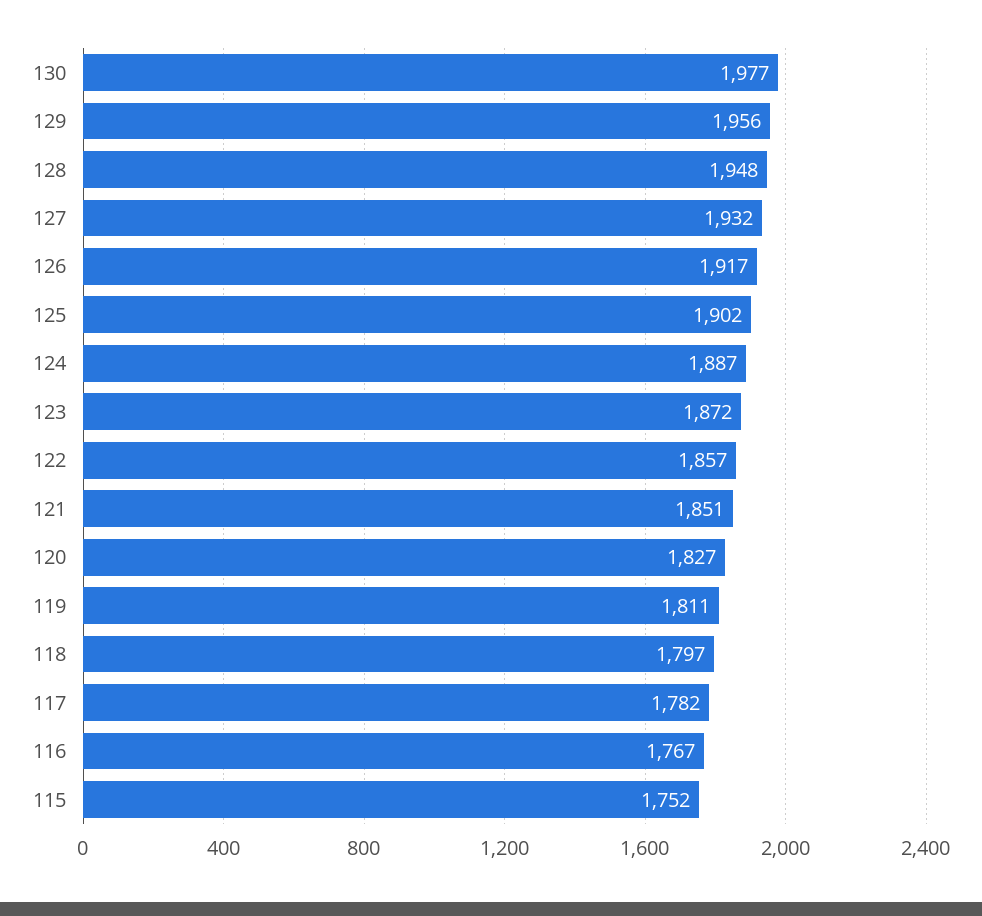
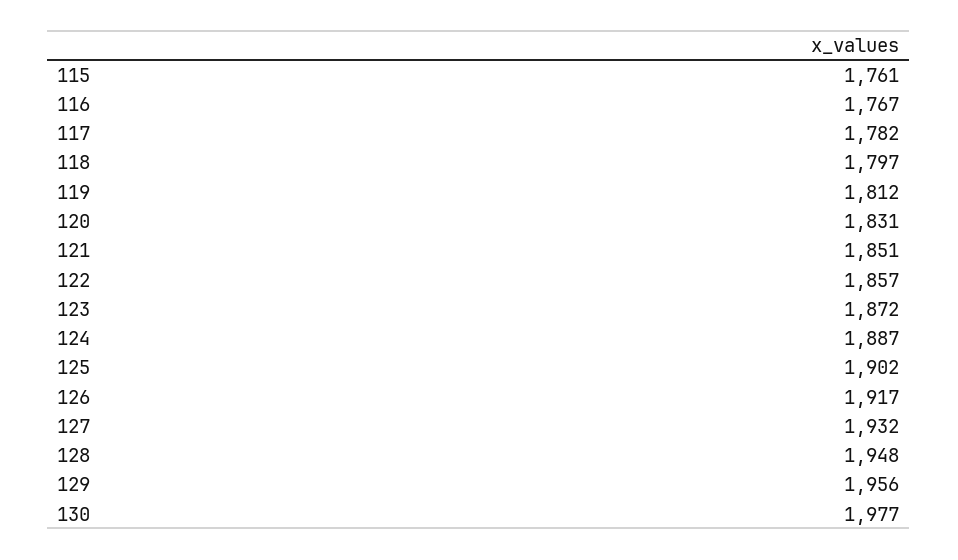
120: 1827 -> 1831
119: 1811 -> 1812
115: 1752 -> 1761

